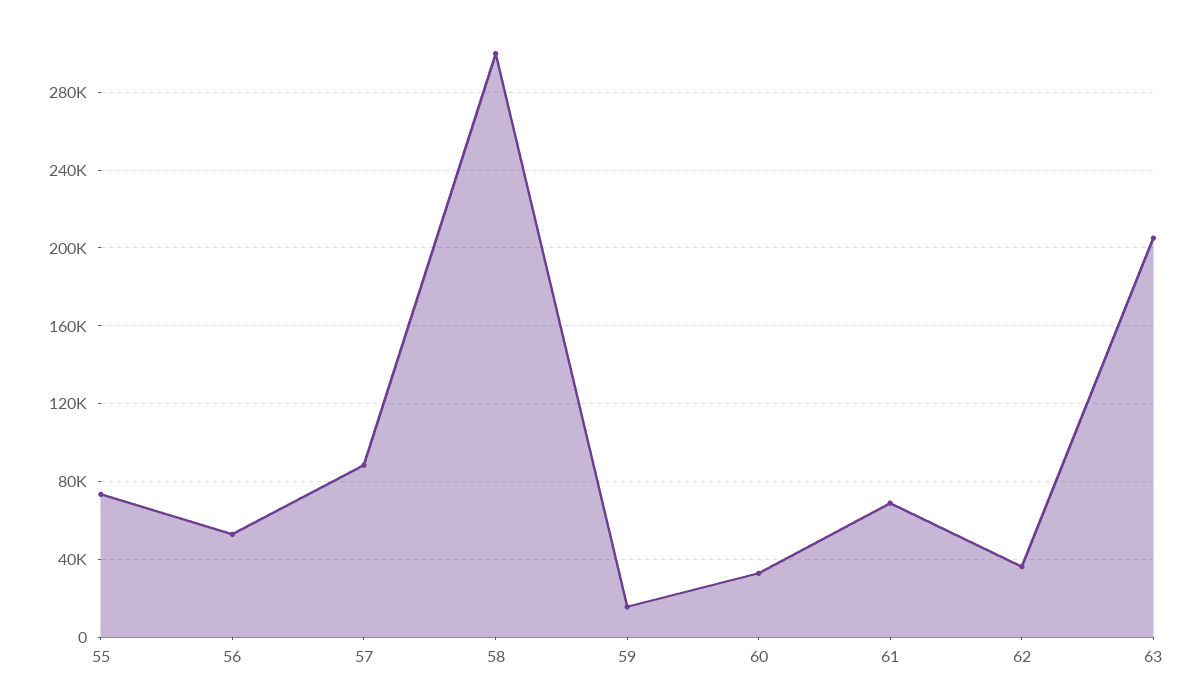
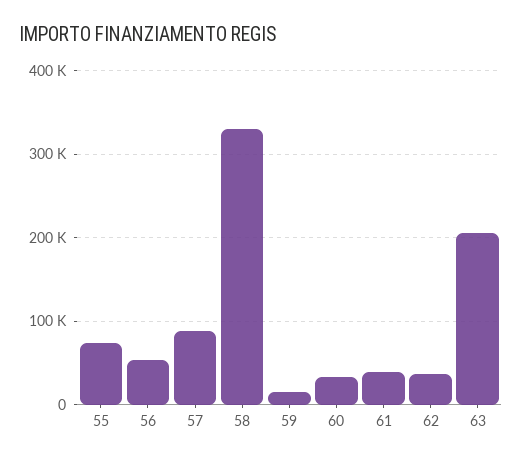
58: 300000 -> 330000
61: 70000 -> 40000

